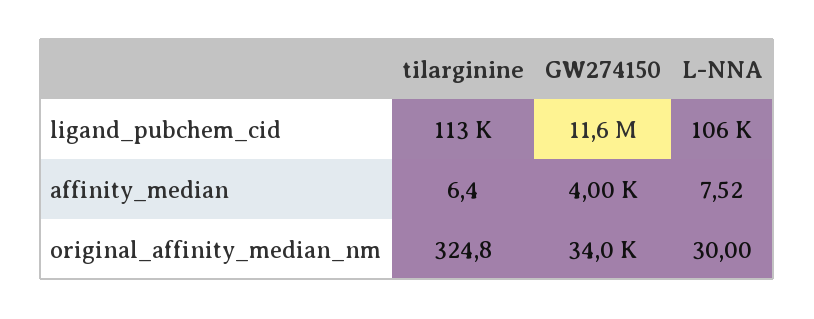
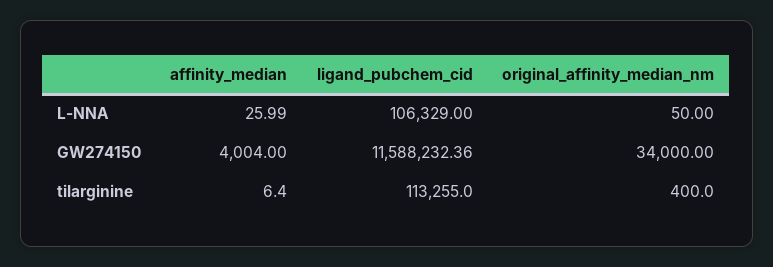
L-NNA, affinity_median: 7.52 -> 25.99
tilarginine, original_affinity_median_nm: 324.8 -> 400
L-NNA, original_affinity_median_nm: 30 -> 50

